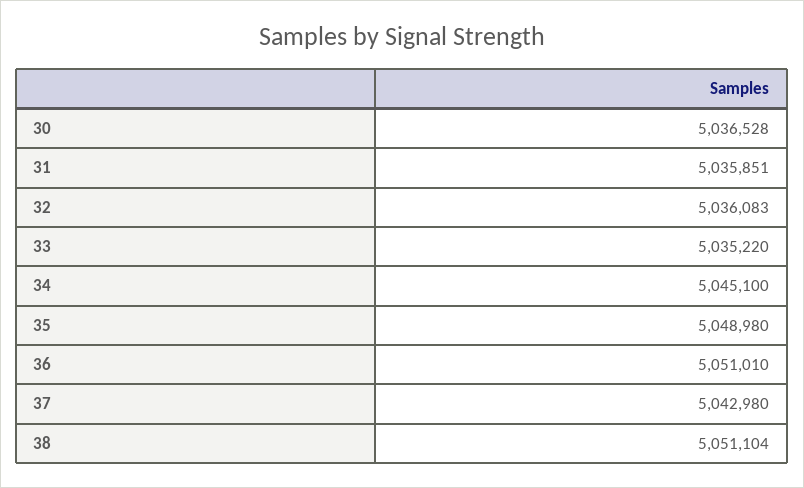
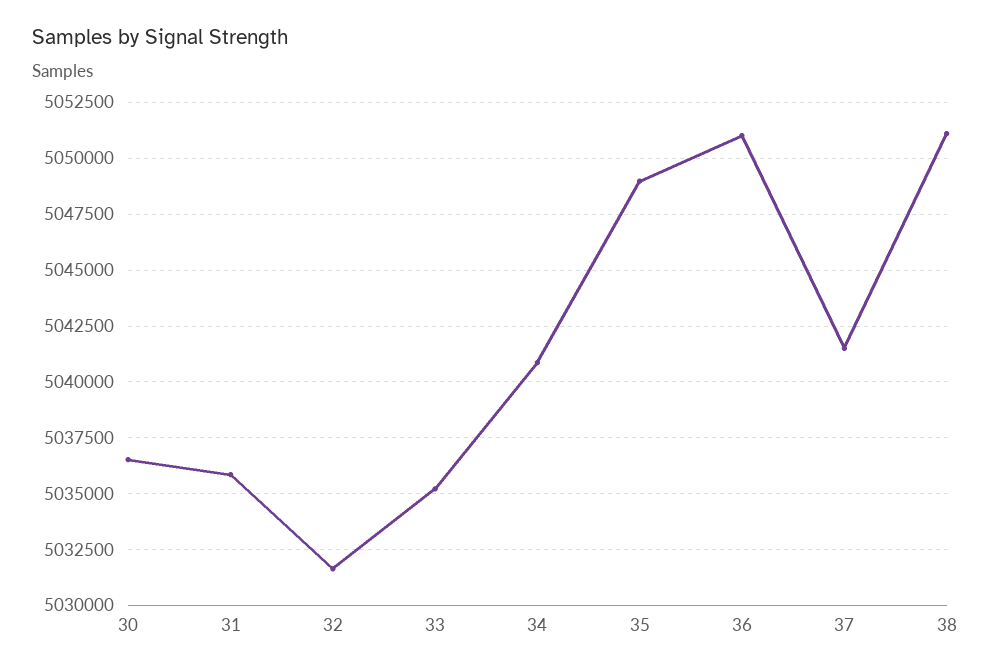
32: 5036083 -> 5031500
34: 5045100 -> 5041000
37: 5042980 -> 5041500

